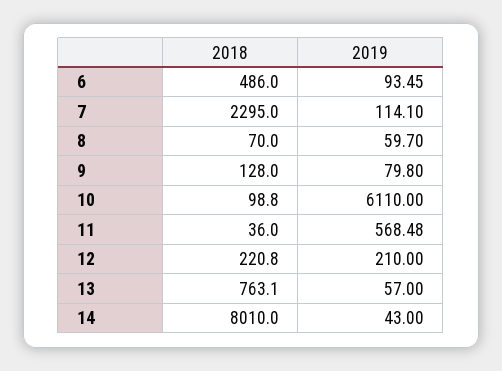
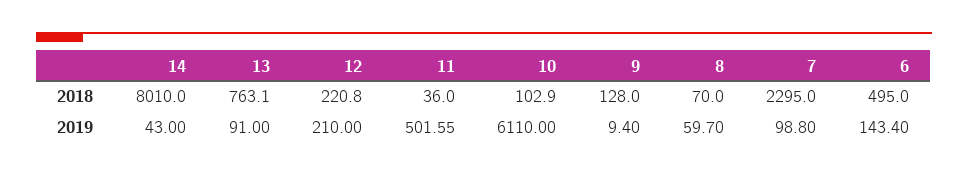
2018, 6: 486 -> 495
2019, 6: 93.45 -> 143.4
2019, 7: 114.1 -> 98.8
2019, 9: 79.8 -> 9.4
2018, 10: 98.8 -> 102.9
2019, 11: 568.48 -> 501.55
2019, 13: 57 -> 91

